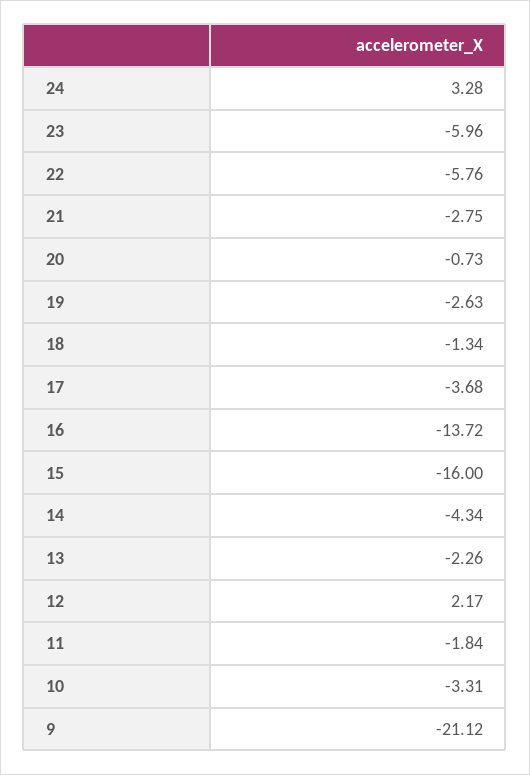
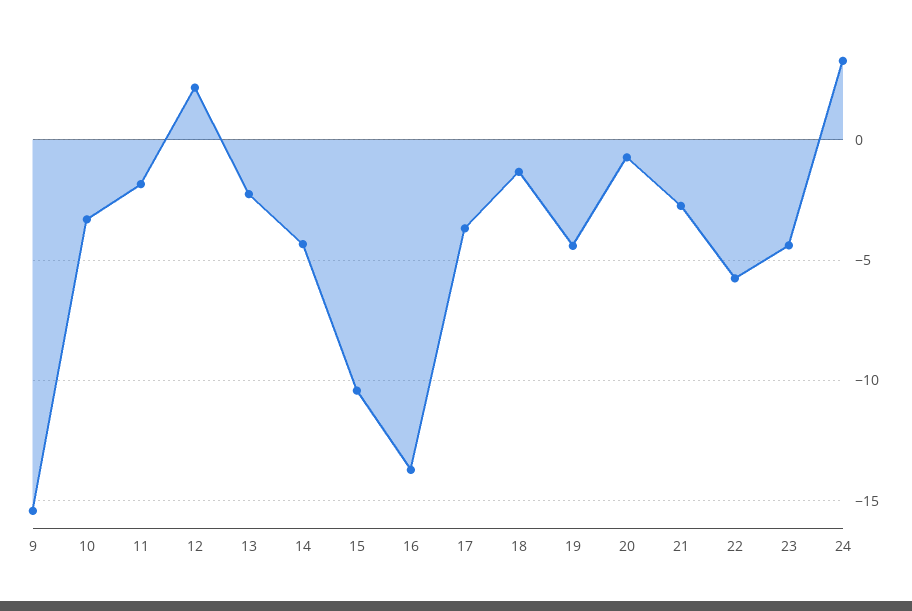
23: -5.96 -> -4.5
19: -2.63 -> -4.5
15: -16 -> -10.5
9: -21.12 -> -15.5

